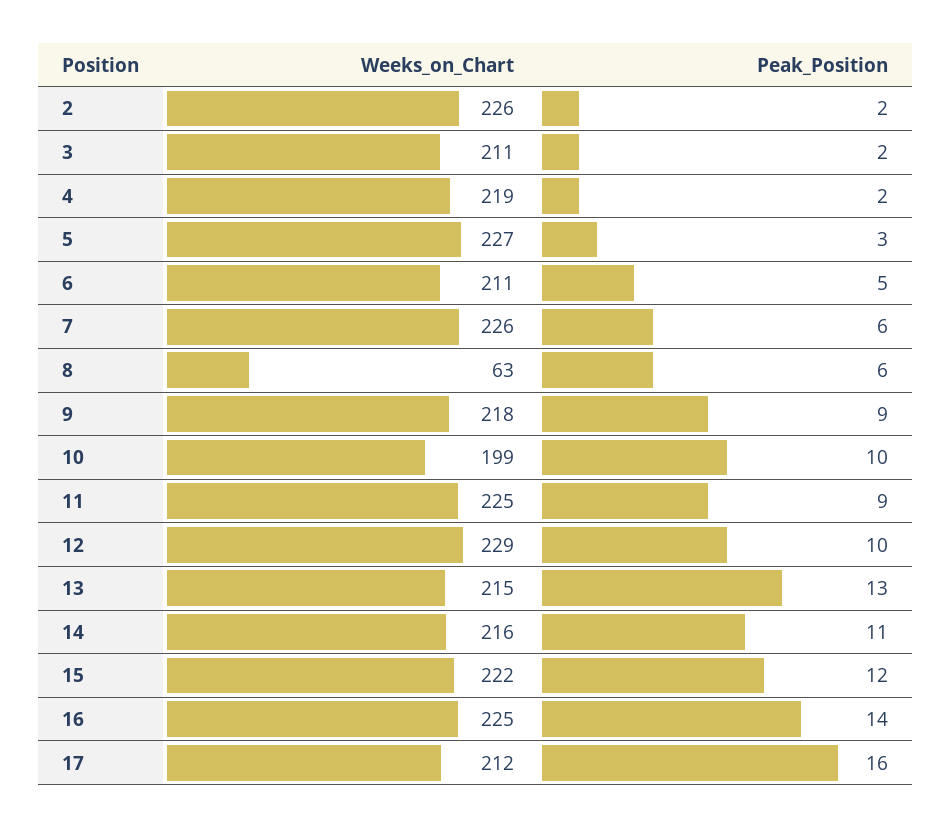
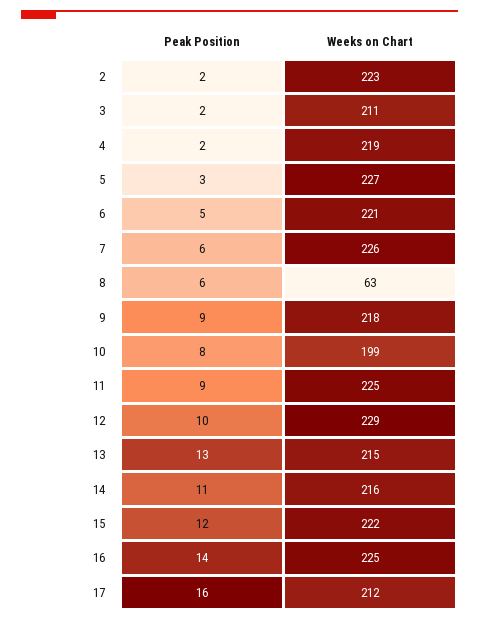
Weeks_on_Chart, 2: 226 -> 223
Weeks_on_Chart, 6: 211 -> 221
Peak_Position, 10: 10 -> 8

